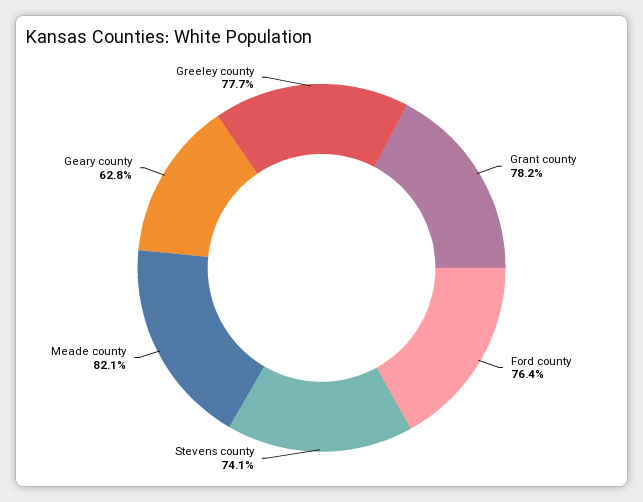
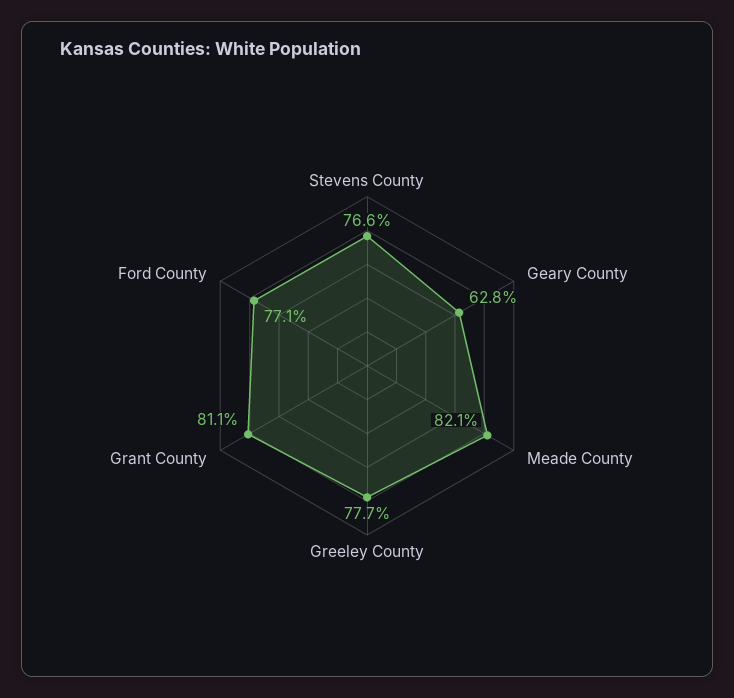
Grant county: 78.2 -> 81.1
Ford county: 76.4 -> 77.1
Stevens county: 74.1 -> 76.6

